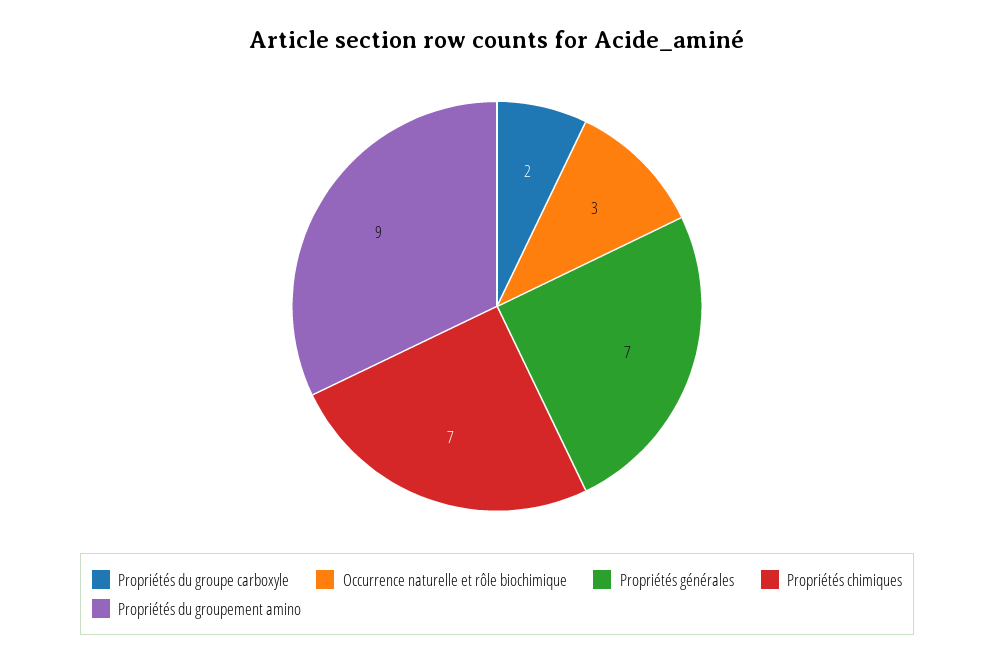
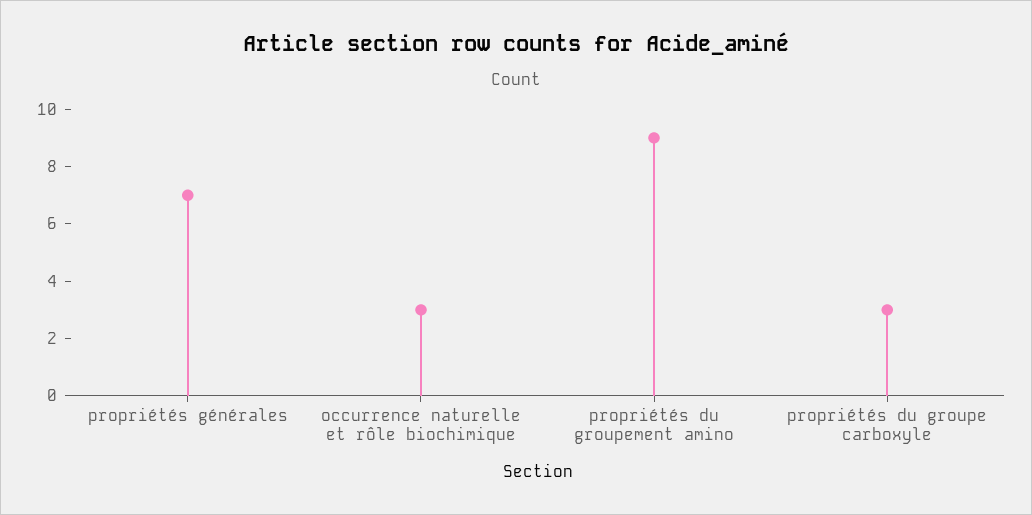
Propriétés du groupe carboxyle: 2 -> 3
Propriétés chimiques: 7 -> none

